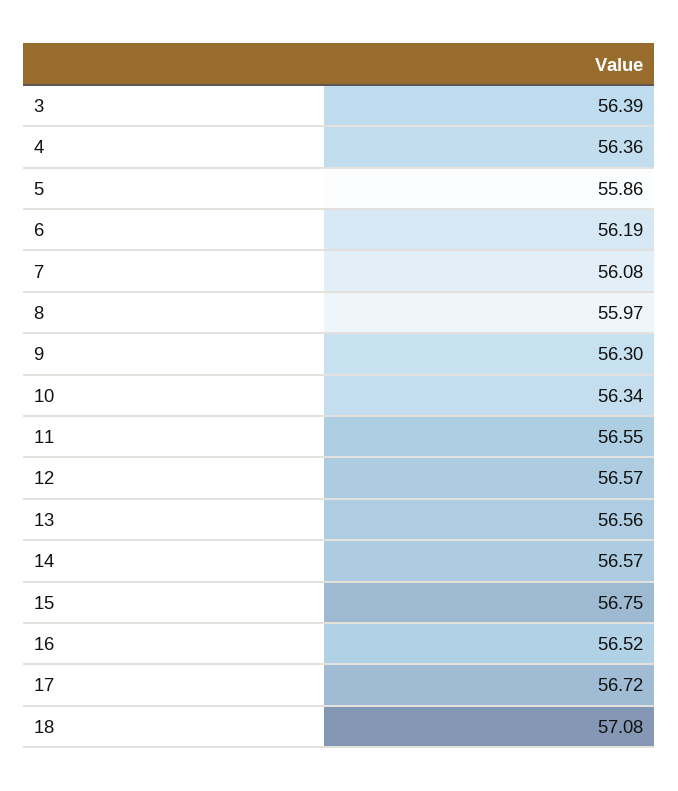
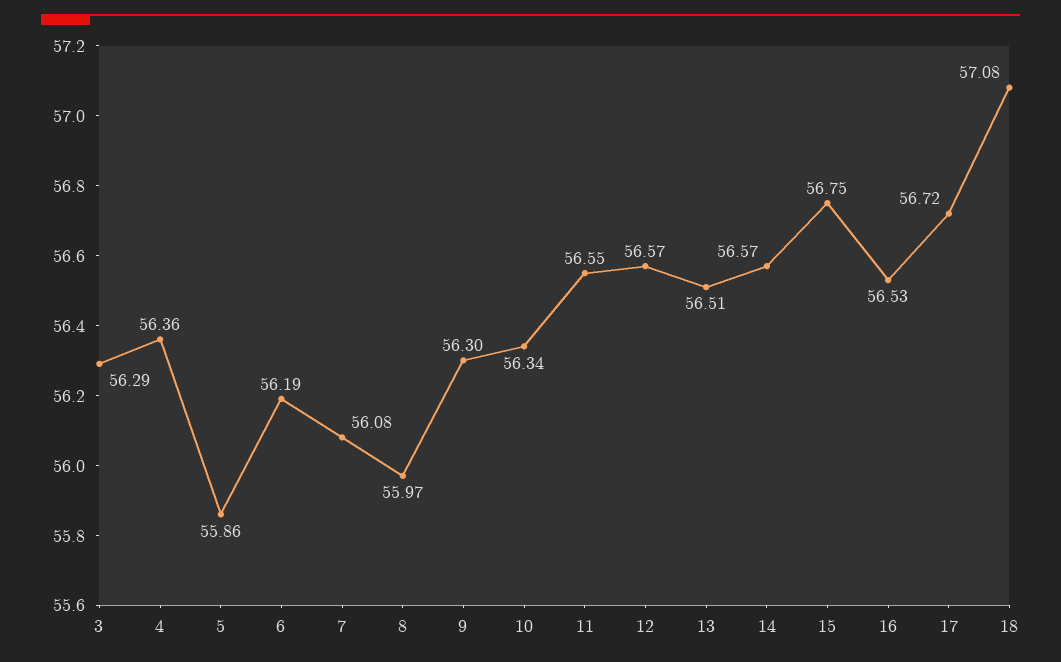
3: 56.39 -> 56.29
13: 56.56 -> 56.51
16: 56.52 -> 56.53

